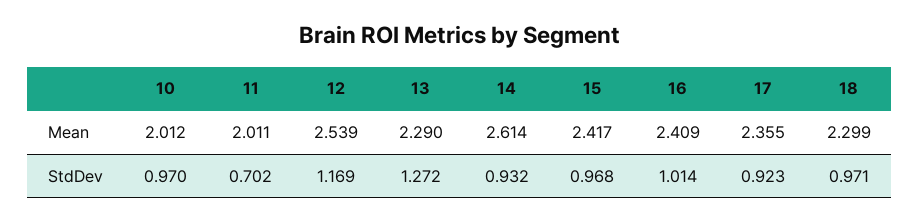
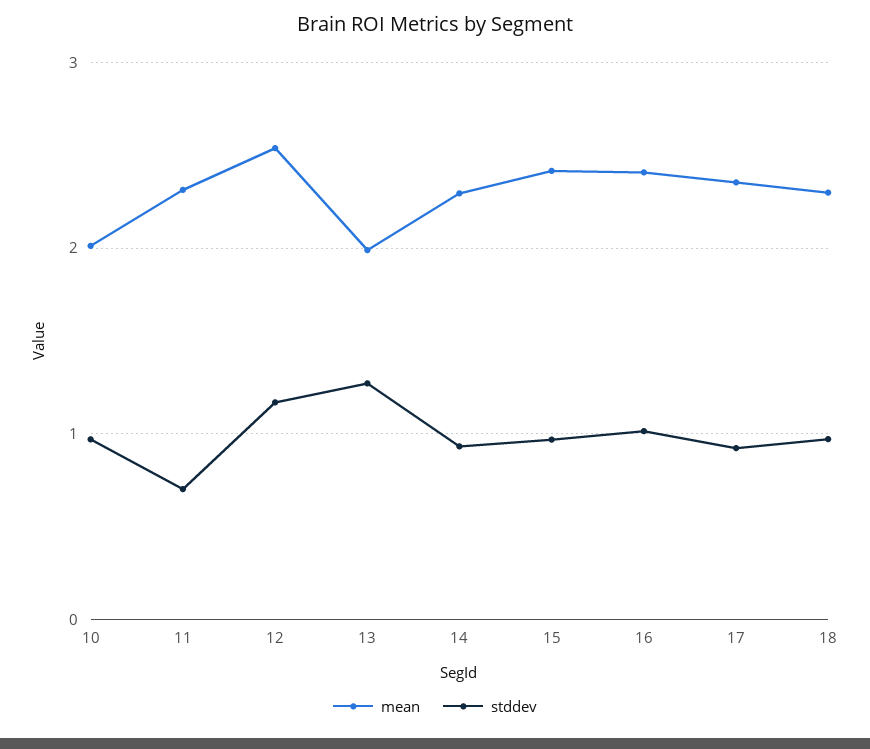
Mean, 11: 2.011 -> 2.3
Mean, 13: 2.29 -> 2
Mean, 14: 2.614 -> 2.3

